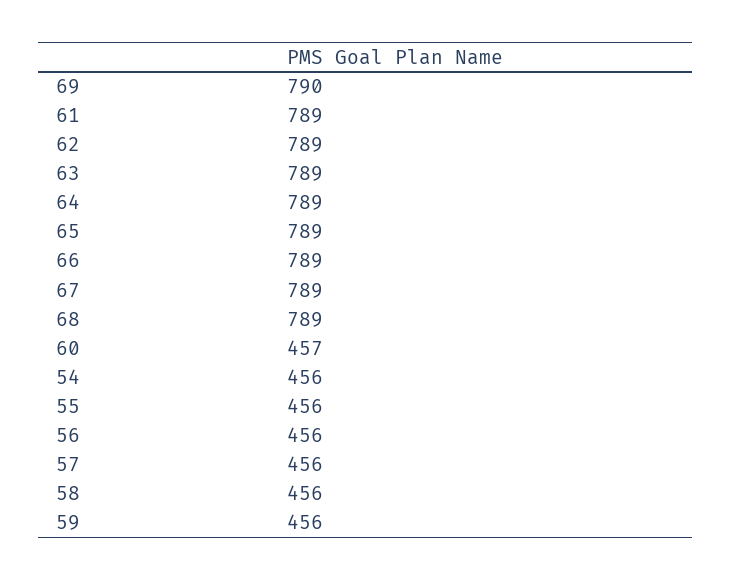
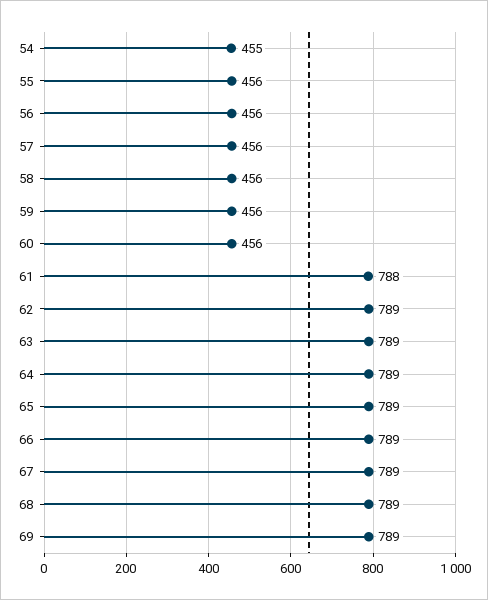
69: 790 -> 789
61: 789 -> 788
60: 457 -> 456
54: 456 -> 455

